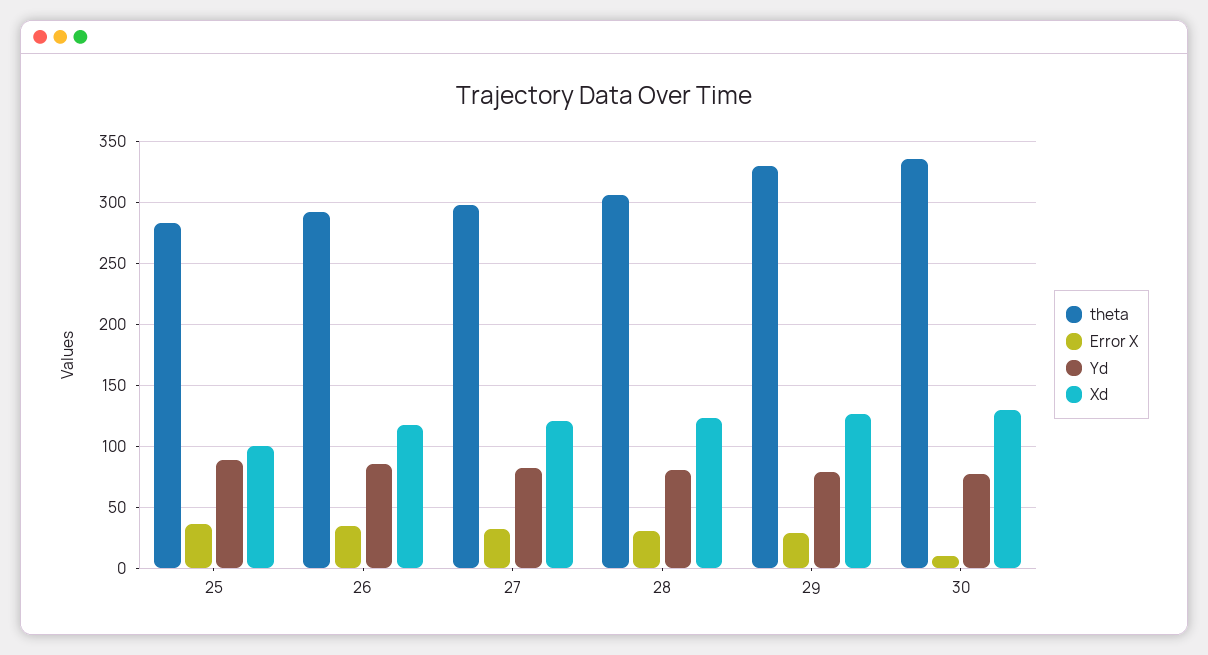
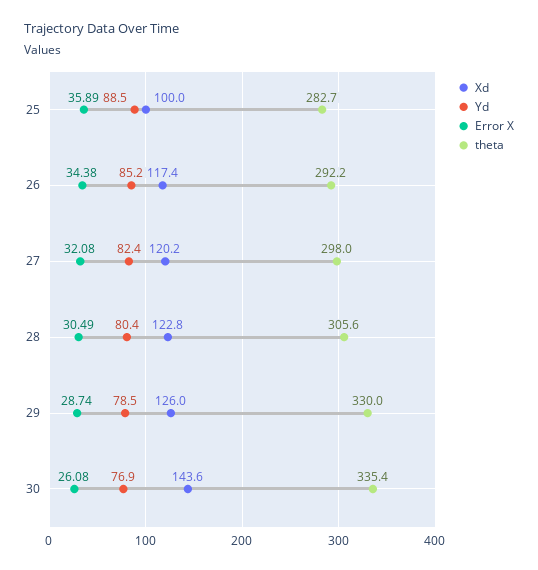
Error X, 30: 10 -> 26.08
Xd, 30: 130 -> 143.6

